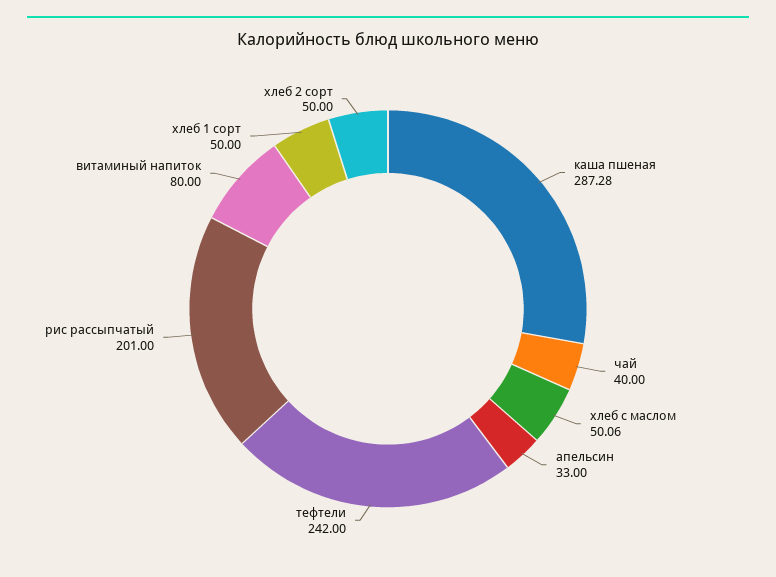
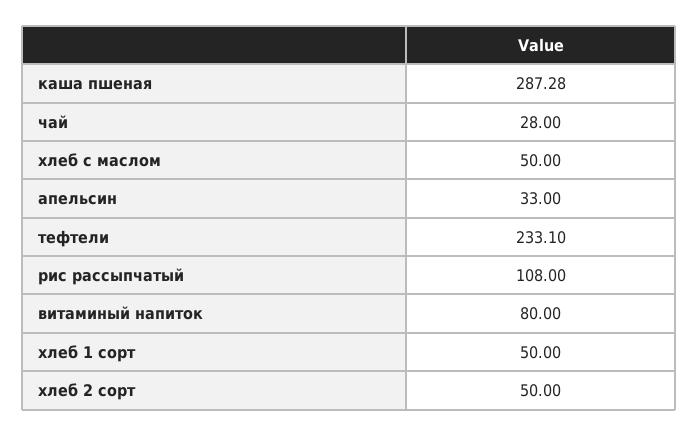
чай: 40 -> 28
хлеб с маслом: 50.06 -> 50
тефтели: 242 -> 233.1
рис рассыпчатый: 201 -> 108

